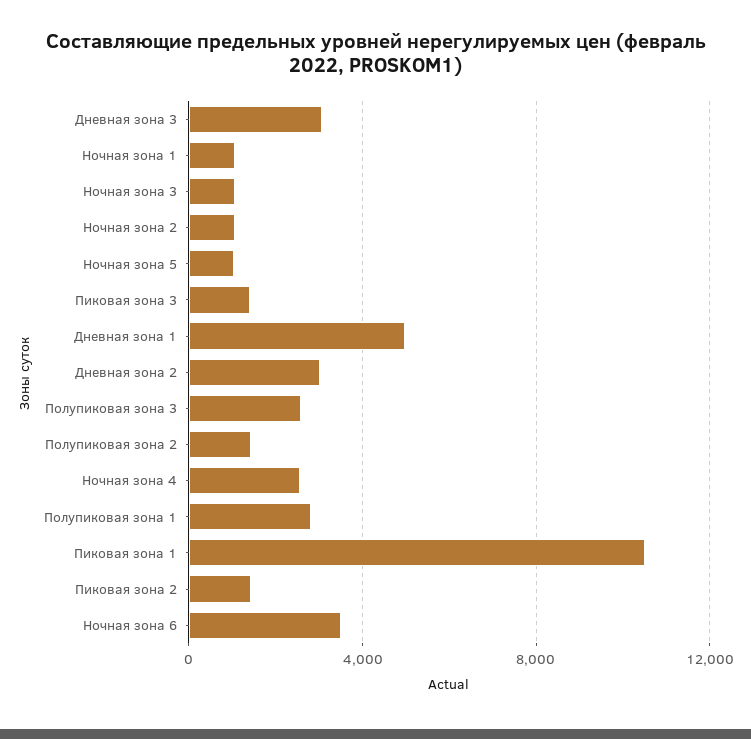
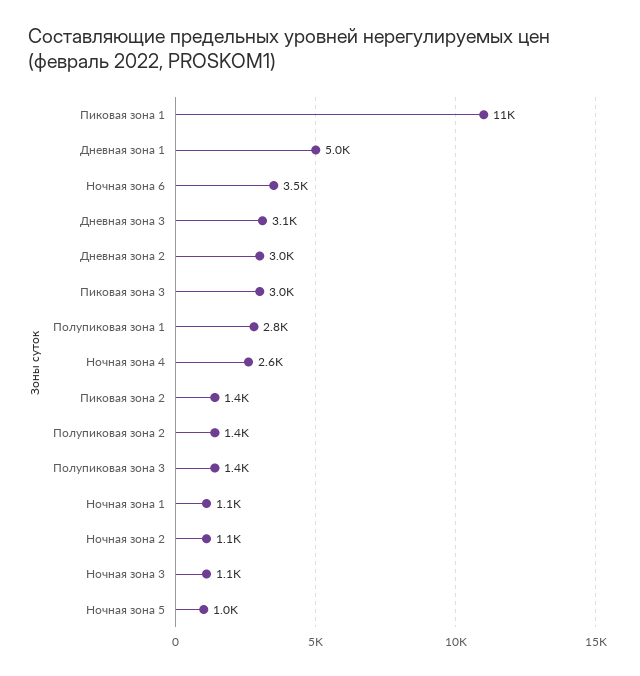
Пиковая зона 3: 1500 -> 3000
Полупиковая зона 3: 2500 -> 1400

